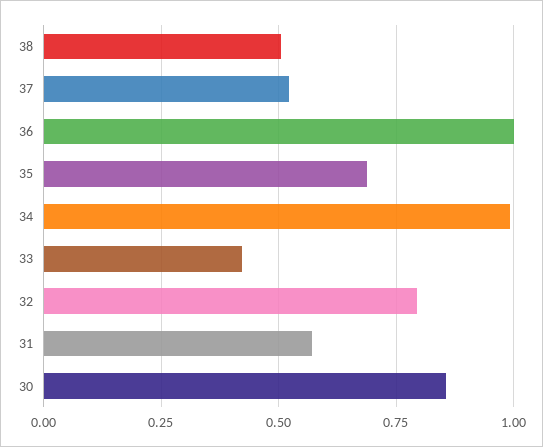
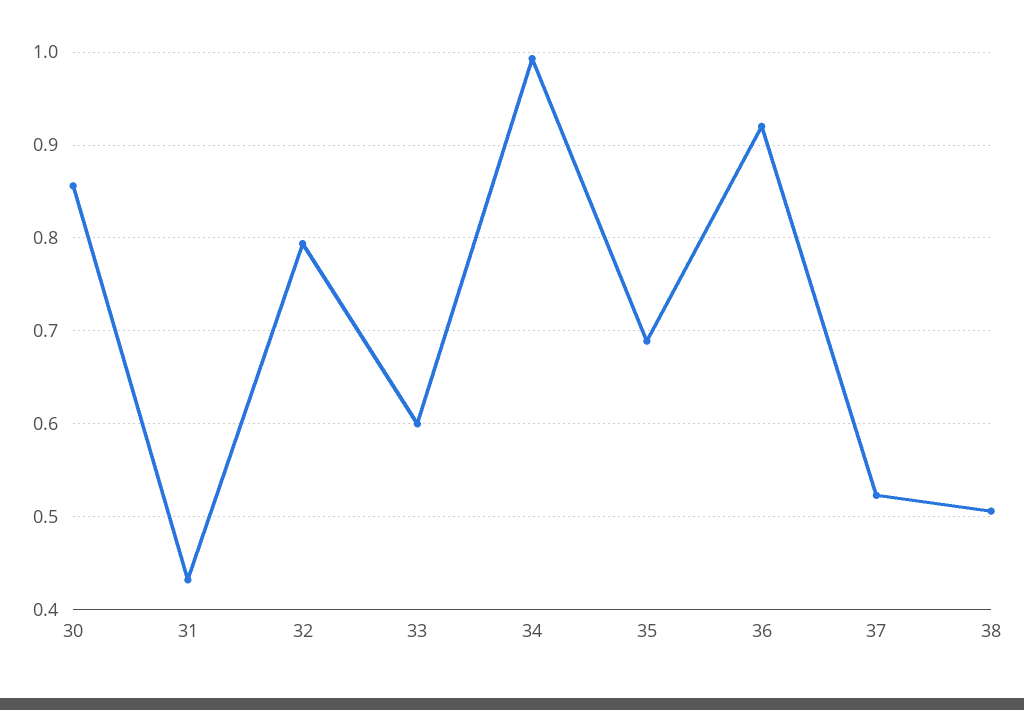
36: 1 -> 0.92
33: 0.425 -> 0.6
31: 0.575 -> 0.43

